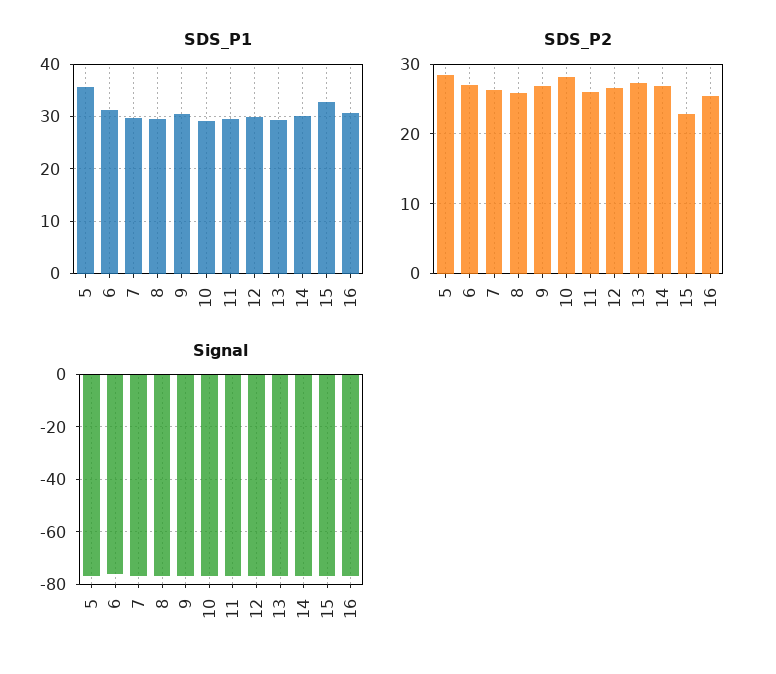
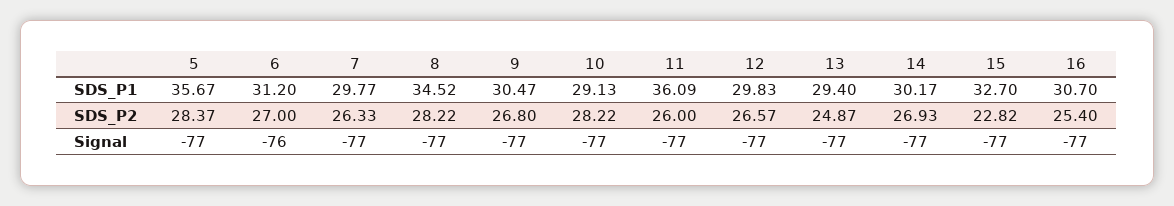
SDS_P1, 8: 30 -> 34.52
SDS_P1, 11: 30 -> 36.09
SDS_P2, 8: 26 -> 28.22
SDS_P2, 13: 27 -> 24.87

